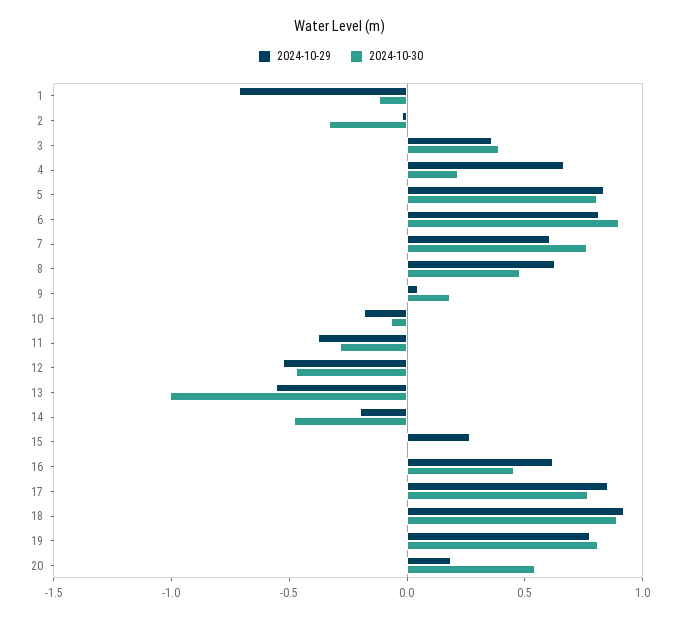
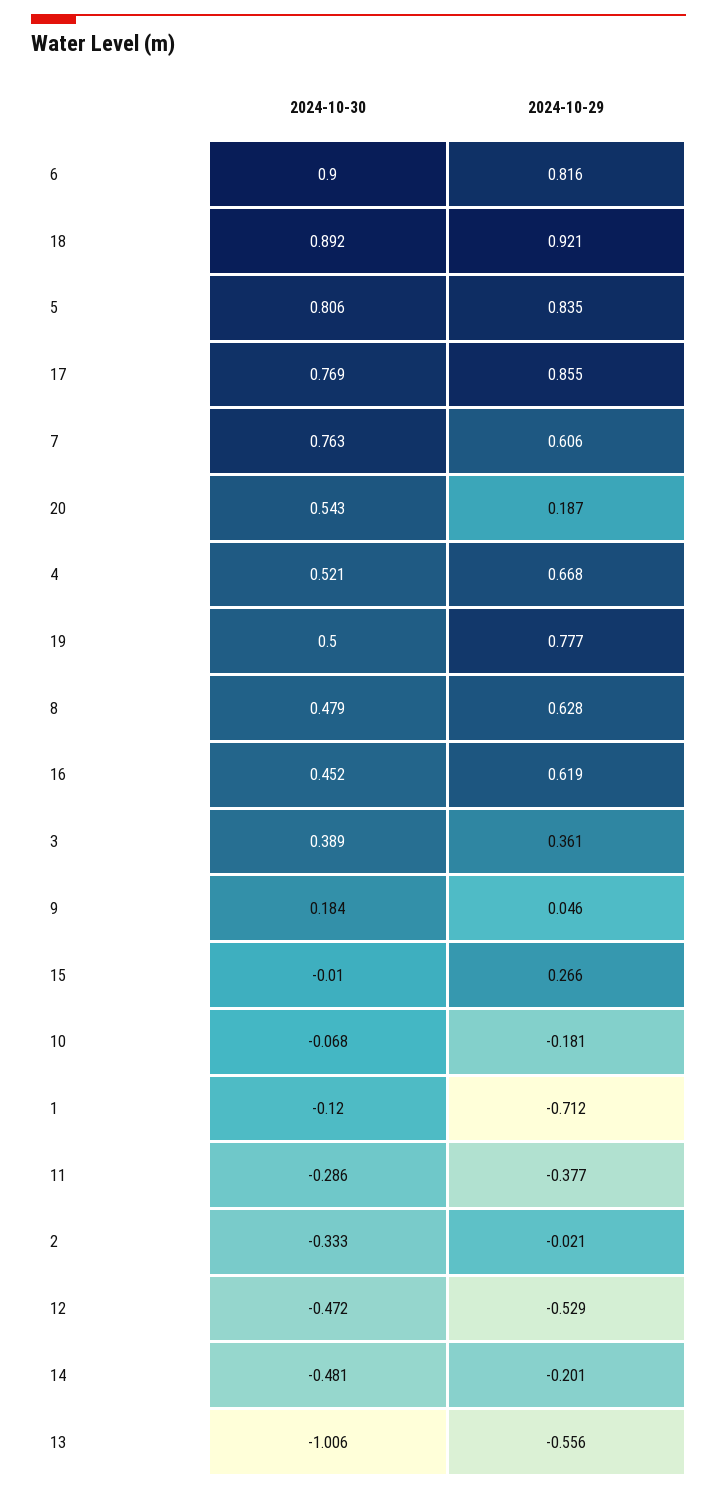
2024-10-30, 4: 0.2 -> 0.521
2024-10-30, 19: 0.8 -> 0.5

